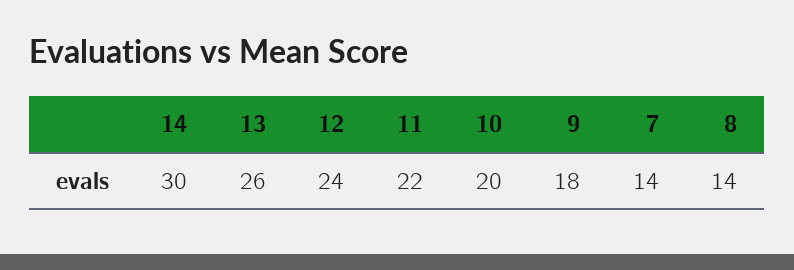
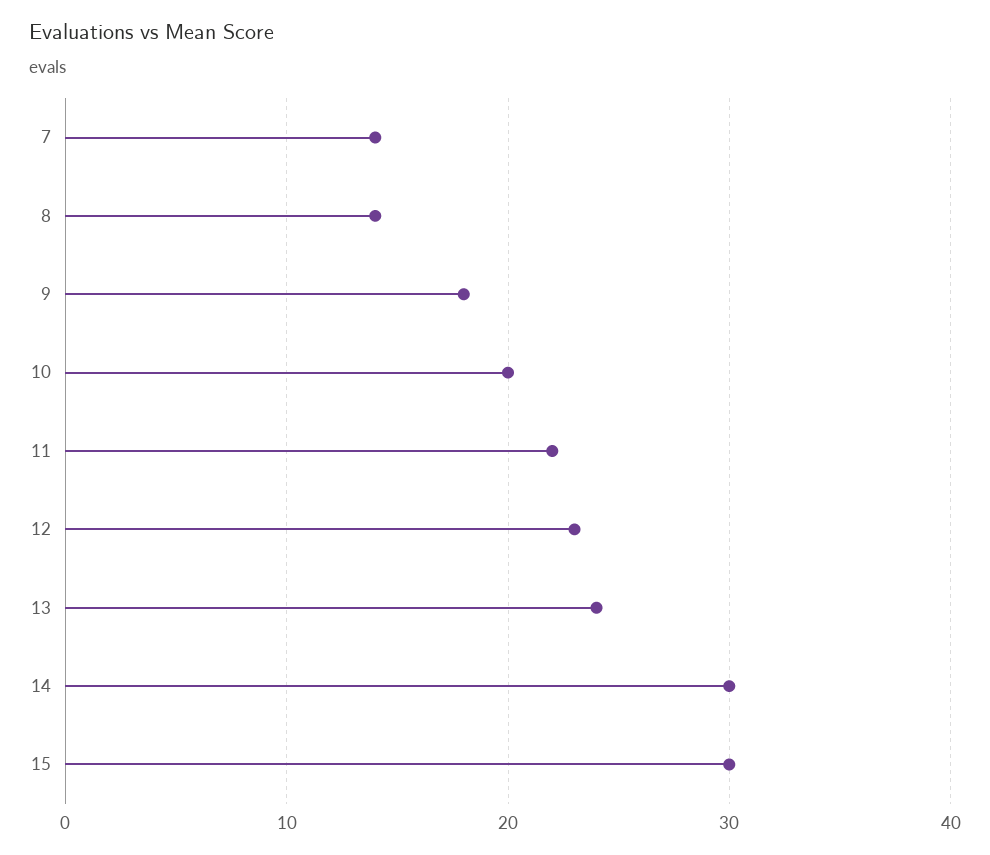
13: 26 -> 24
12: 24 -> 23
15: none -> 30

